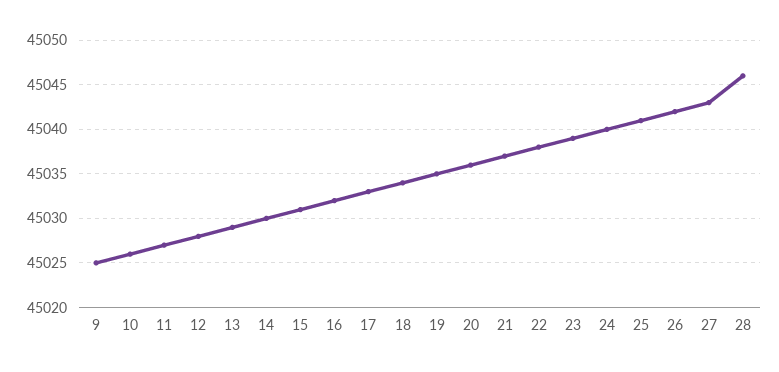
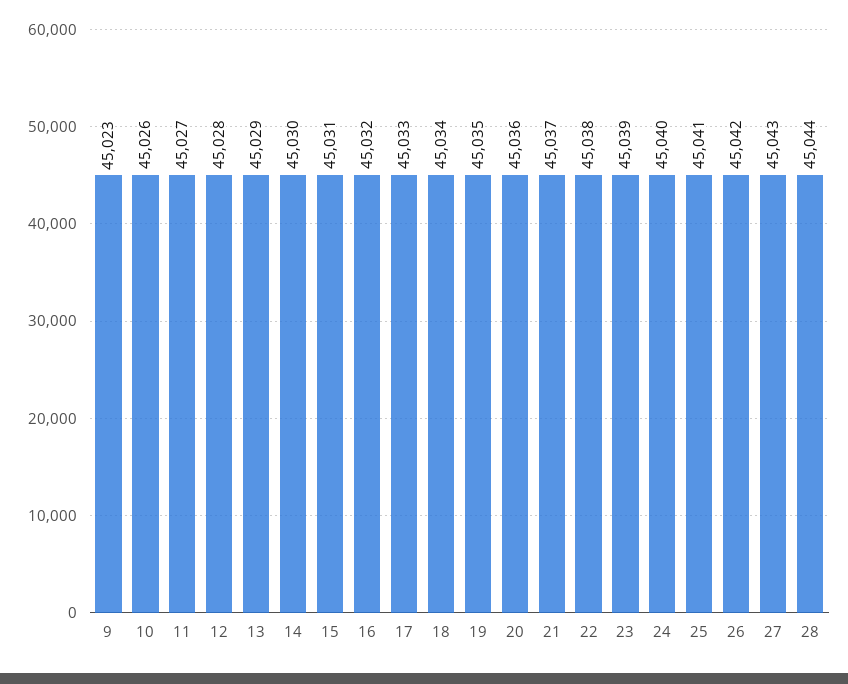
9: 45025 -> 45023
28: 45046 -> 45044

